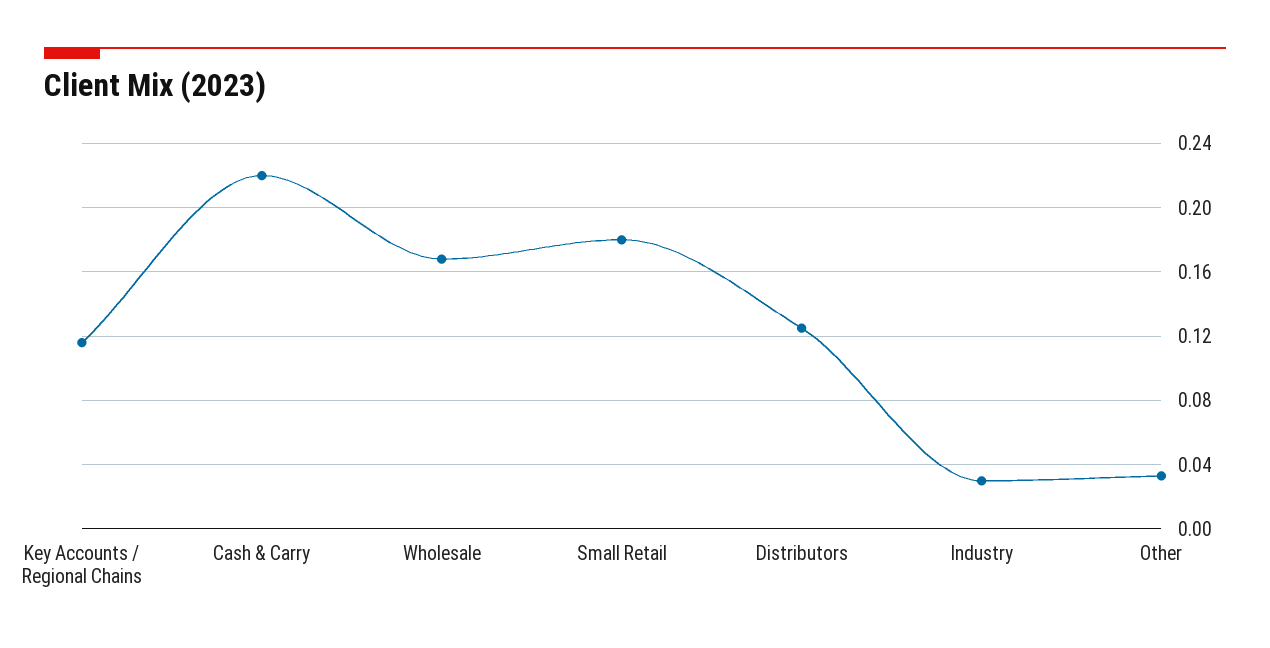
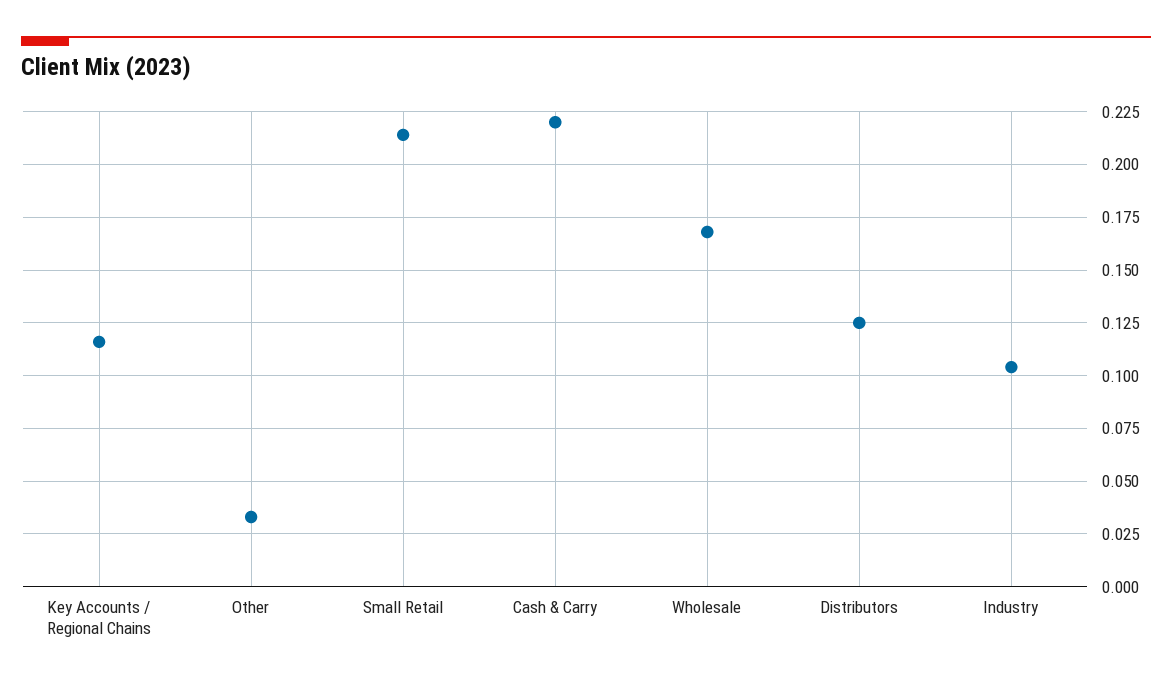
Small Retail: 0.18 -> 0.215
Industry: 0.03 -> 0.105

